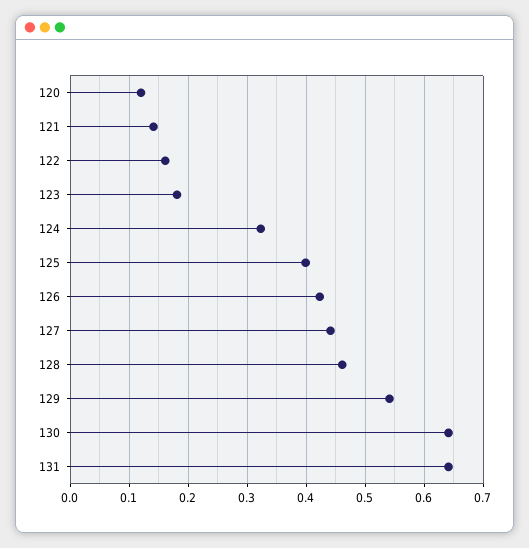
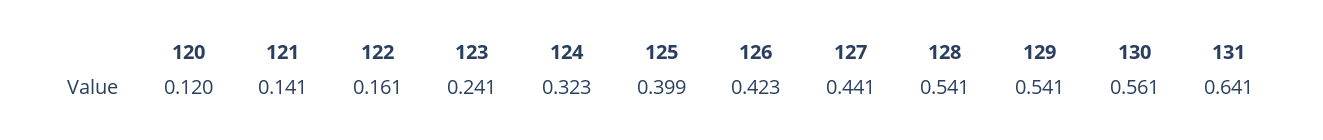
123: 0.18 -> 0.241
128: 0.46 -> 0.541
130: 0.64 -> 0.561

